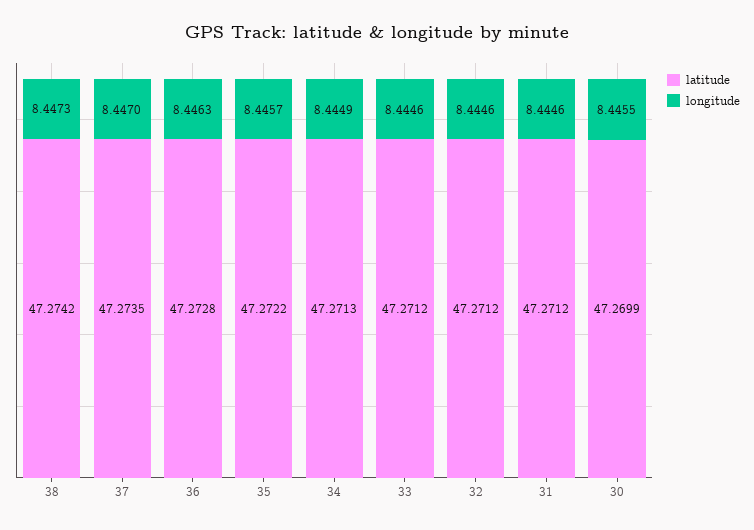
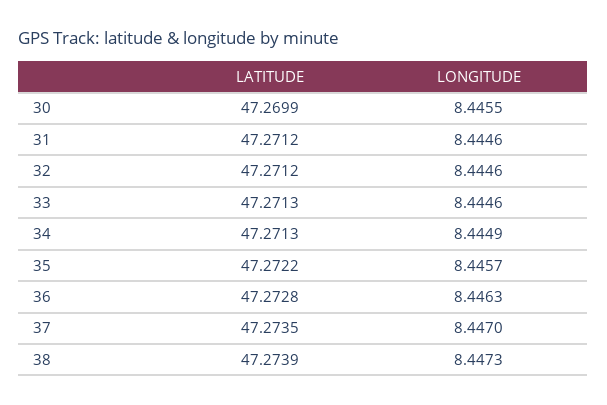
latitude, 38: 47.2742 -> 47.2739
latitude, 33: 47.2712 -> 47.2713

